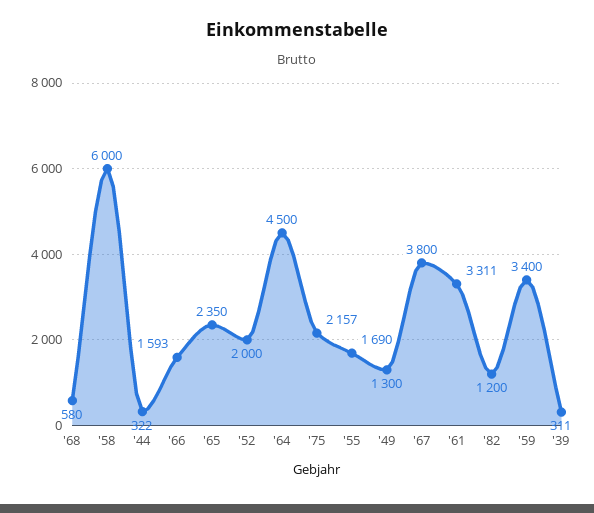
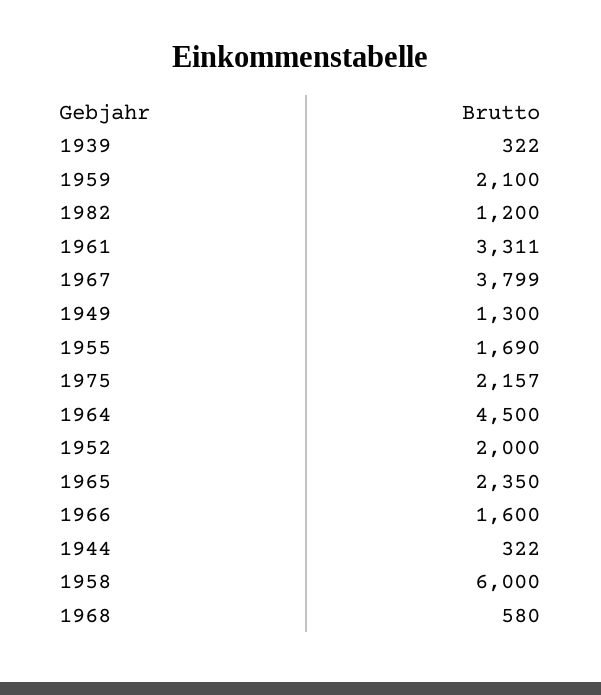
'66: 1593 -> 1600
'67: 3800 -> 3799
'59: 3400 -> 2100
'39: 311 -> 322

